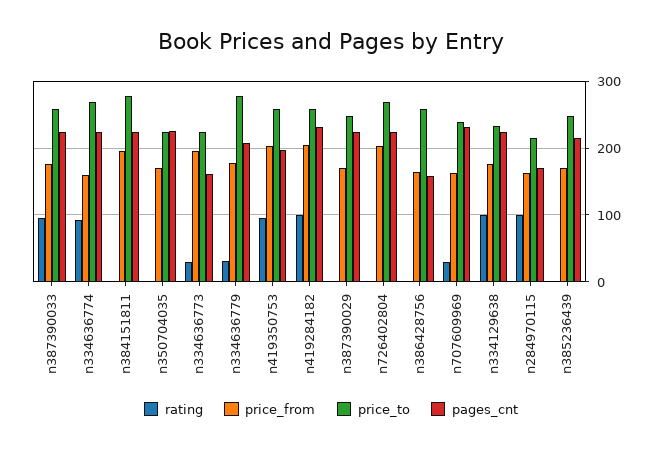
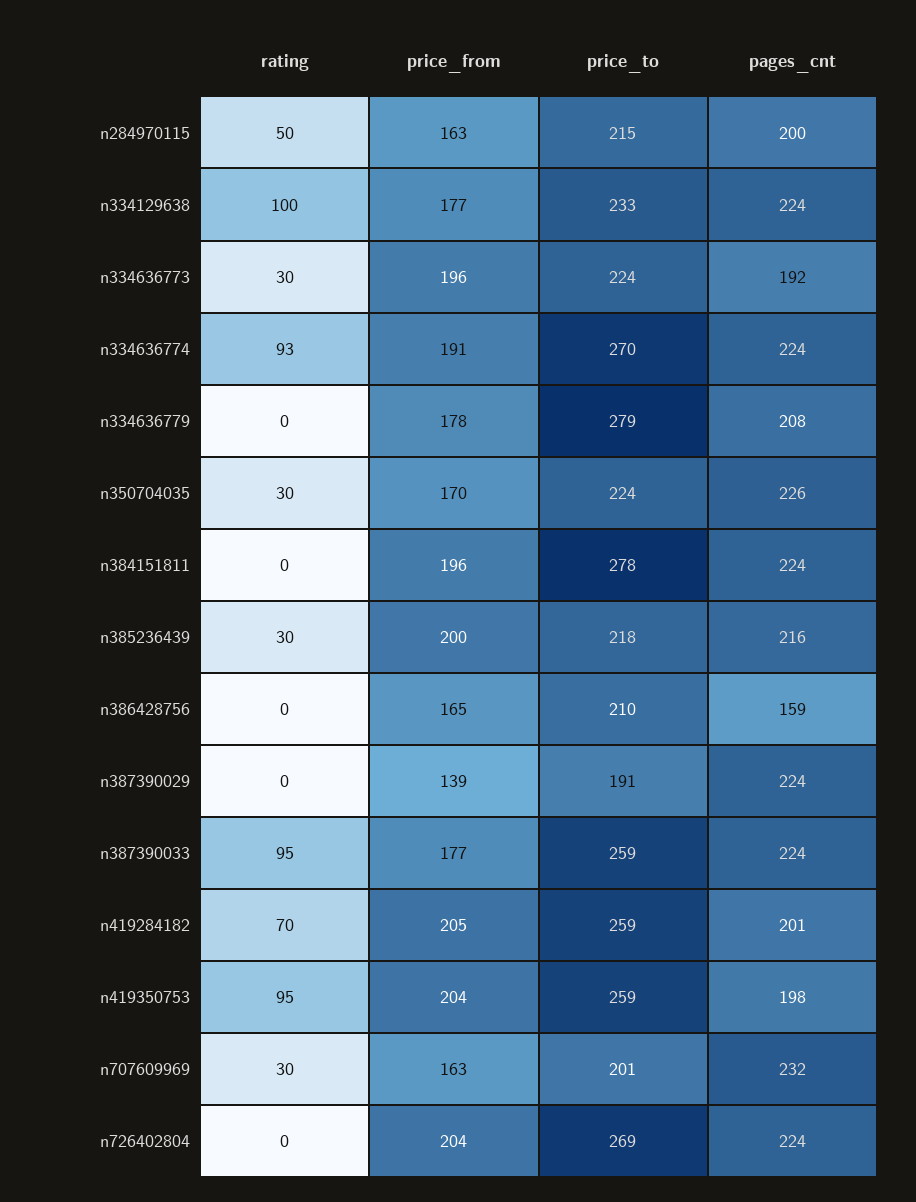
price_from, n334636774: 160 -> 191
rating, n350704035: 0 -> 30
pages_cnt, n334636773: 160 -> 192
rating, n334636779: 30 -> 0
rating, n419284182: 100 -> 70
pages_cnt, n419284182: 230 -> 201
price_from, n387390029: 170 -> 139
price_to, n387390029: 250 -> 191
price_to, n386428756: 260 -> 210
price_to, n707609969: 240 -> 201
rating, n284970115: 100 -> 50
pages_cnt, n284970115: 170 -> 200
rating, n385236439: 0 -> 30
price_from, n385236439: 170 -> 200
price_to, n385236439: 250 -> 218

